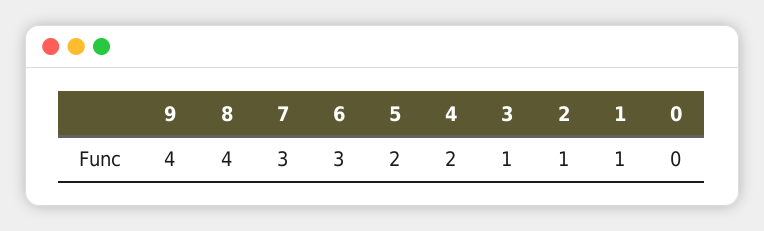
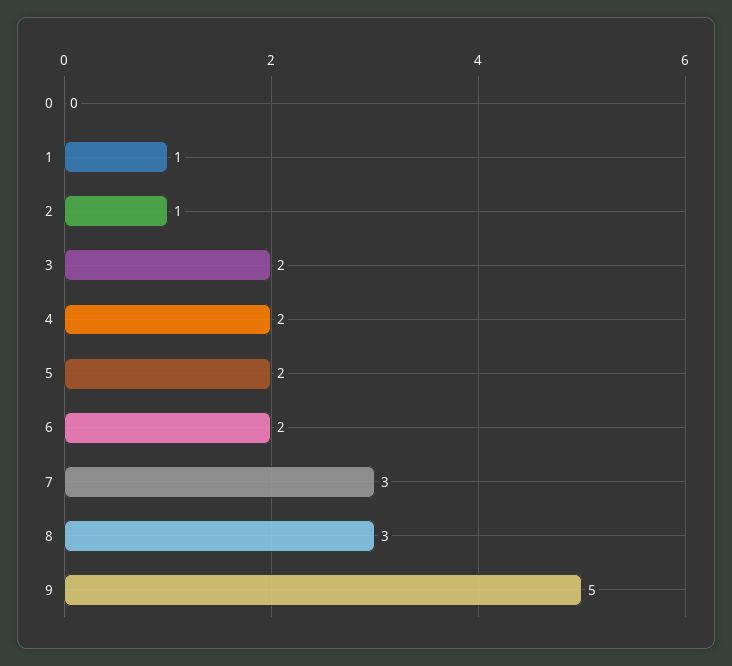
9: 4 -> 5
8: 4 -> 3
6: 3 -> 2
3: 1 -> 2

